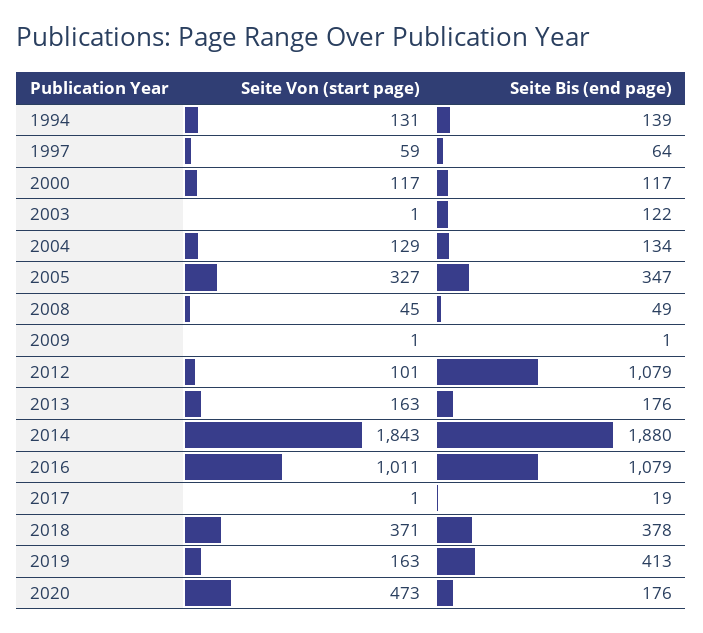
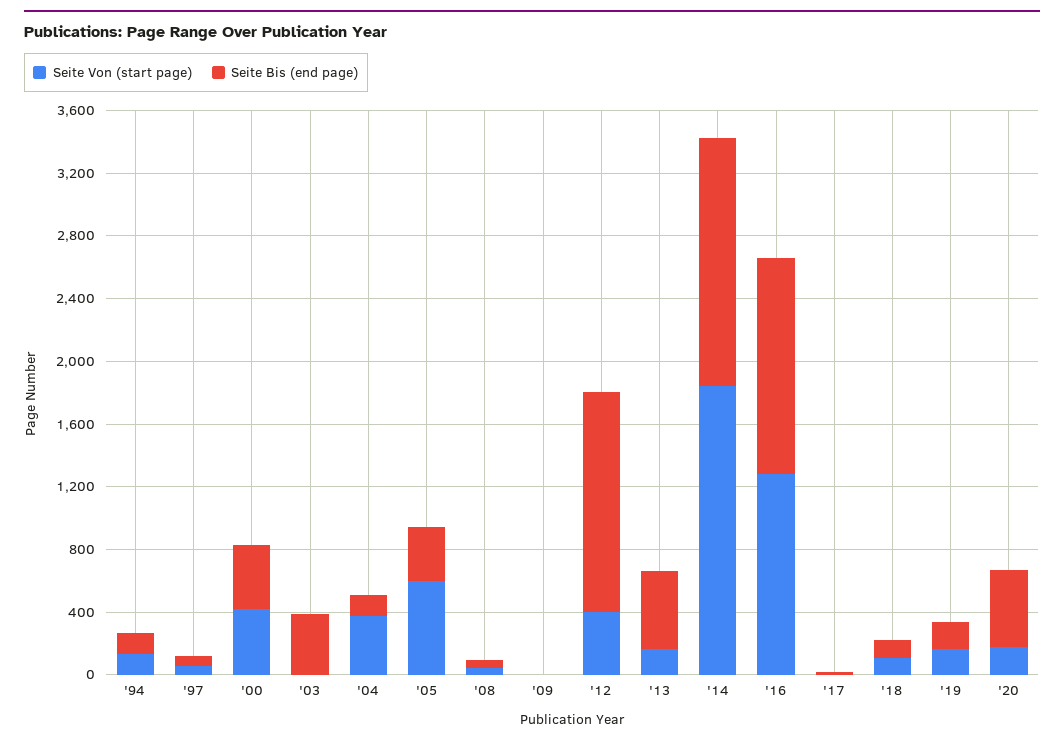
Seite Von (start page), 2000: 117 -> 400
Seite Bis (end page), 2000: 117 -> 400
Seite Bis (end page), 2003: 122 -> 400
Seite Von (start page), 2004: 129 -> 400
Seite Von (start page), 2005: 327 -> 600
Seite Von (start page), 2012: 101 -> 400
Seite Bis (end page), 2012: 1079 -> 1400
Seite Bis (end page), 2013: 176 -> 500
Seite Bis (end page), 2014: 1880 -> 1600
Seite Von (start page), 2016: 1011 -> 1300
Seite Bis (end page), 2016: 1079 -> 1400
Seite Von (start page), 2018: 371 -> 100
Seite Bis (end page), 2018: 378 -> 100
Seite Bis (end page), 2019: 413 -> 200
Seite Von (start page), 2020: 473 -> 200
Seite Bis (end page), 2020: 176 -> 500

